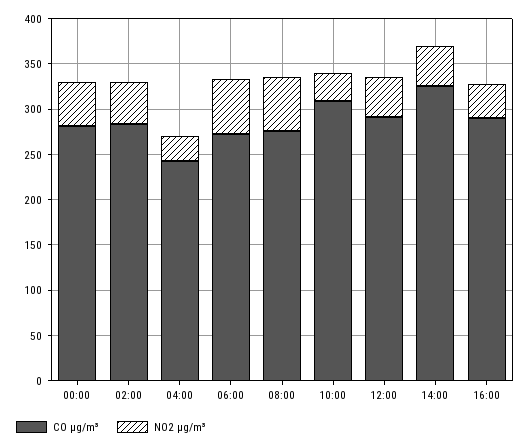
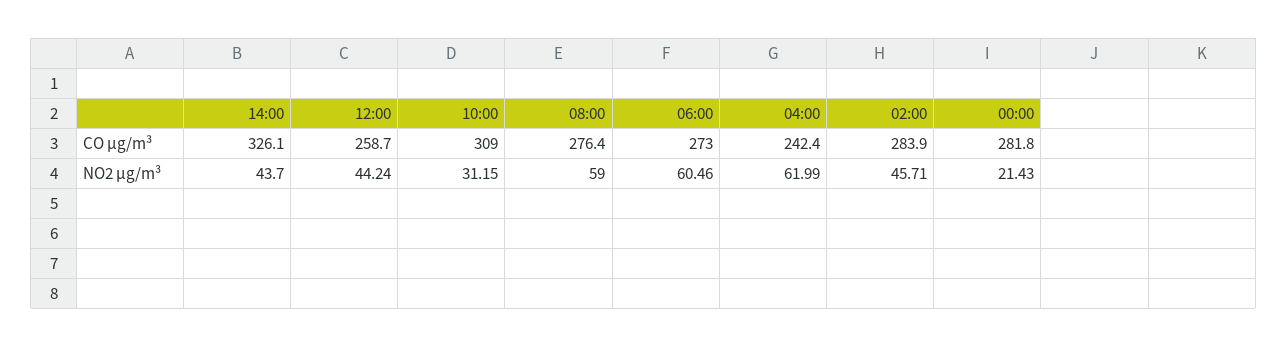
NO2 µg/m³, 00:00: 50 -> 21.43
NO2 µg/m³, 04:00: 30 -> 61.99
CO µg/m³, 12:00: 290 -> 258.7
CO µg/m³, 16:00: 290 -> none
NO2 µg/m³, 16:00: 40 -> none

